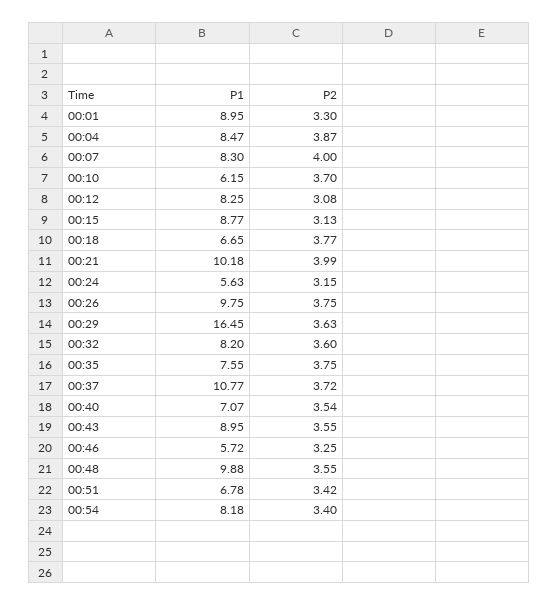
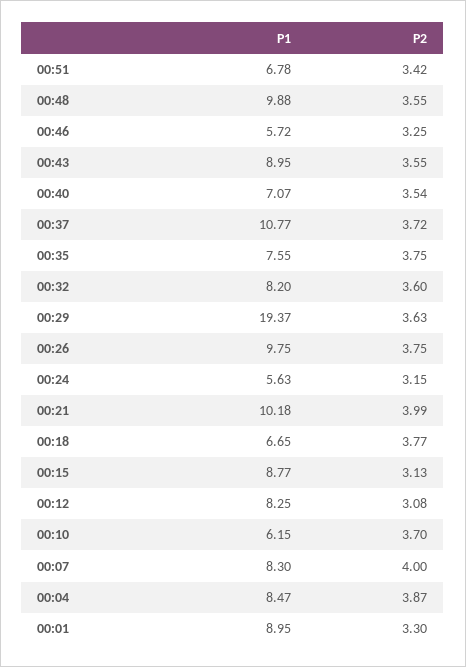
P1, 00:29: 16.45 -> 19.37
P1, 00:54: 8.18 -> none
P2, 00:54: 3.4 -> none

